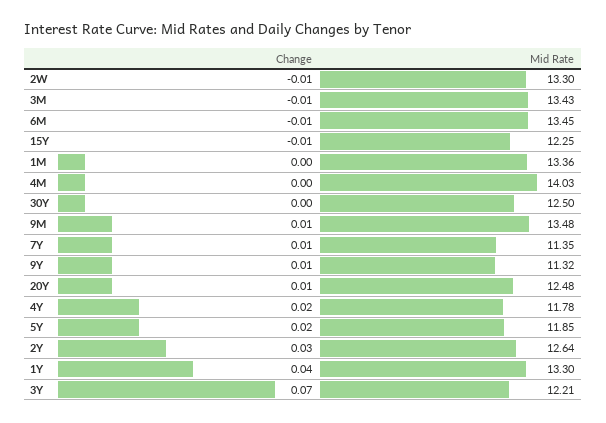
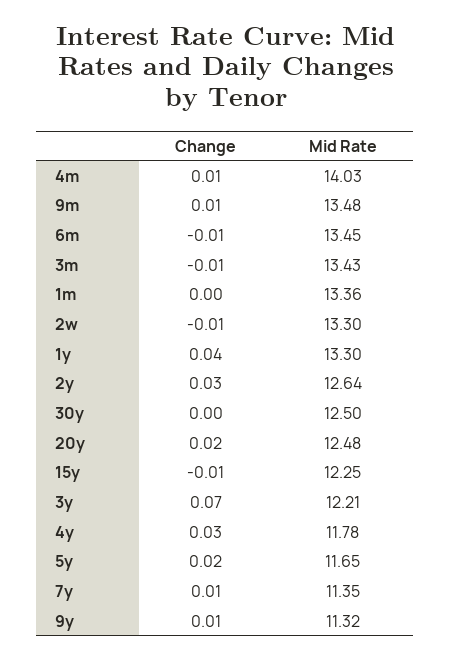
Change, 4M: 0 -> 0.01
Change, 20Y: 0.01 -> 0.02
Change, 4Y: 0.02 -> 0.03
Mid Rate, 5Y: 11.85 -> 11.65

